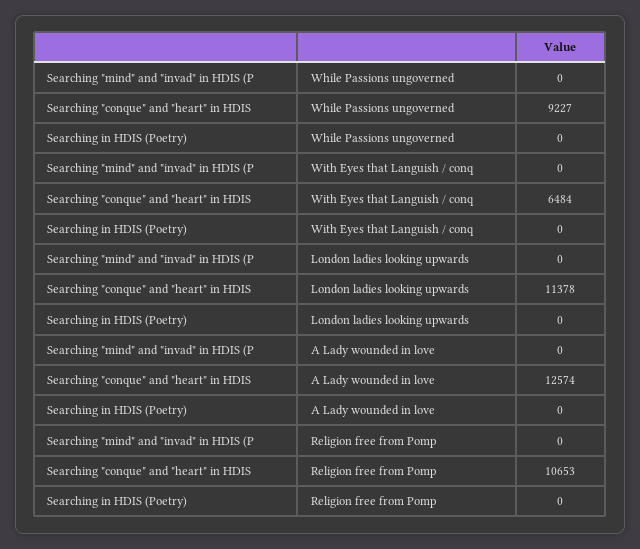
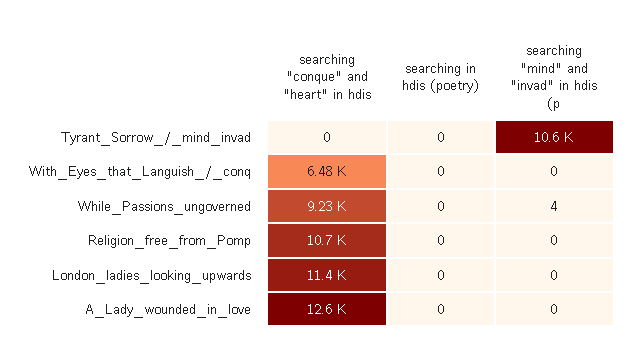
Searching "mind" and "invad" in HDIS (P, While Passions ungoverned: 0 -> 4
Searching "conque" and "heart" in HDIS, Tyrant_Sorrow_/_mind_invad: none -> 0
Searching in HDIS (Poetry), Tyrant_Sorrow_/_mind_invad: none -> 0
Searching "mind" and "invad" in HDIS (P, Tyrant_Sorrow_/_mind_invad: none -> 10600

